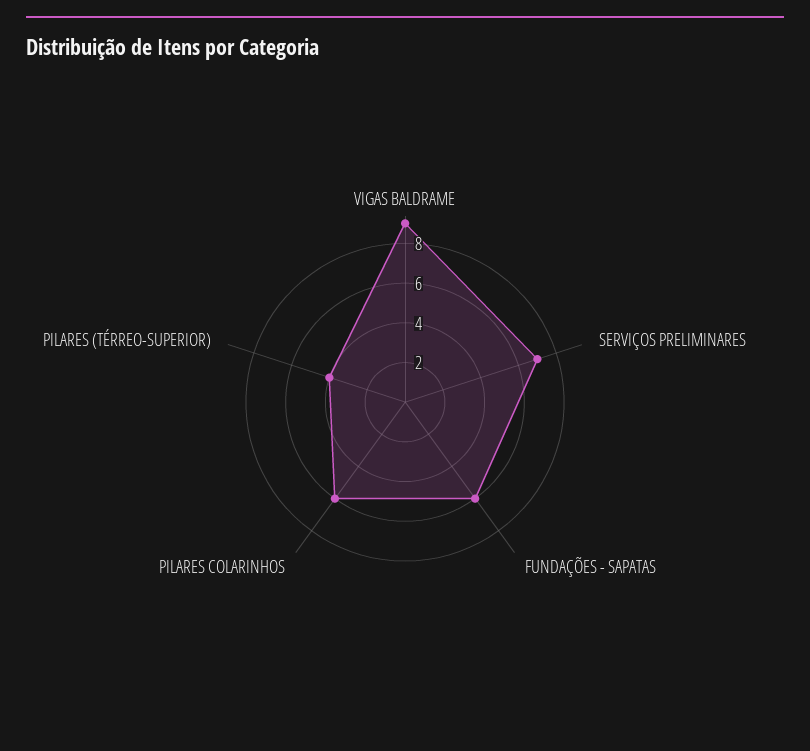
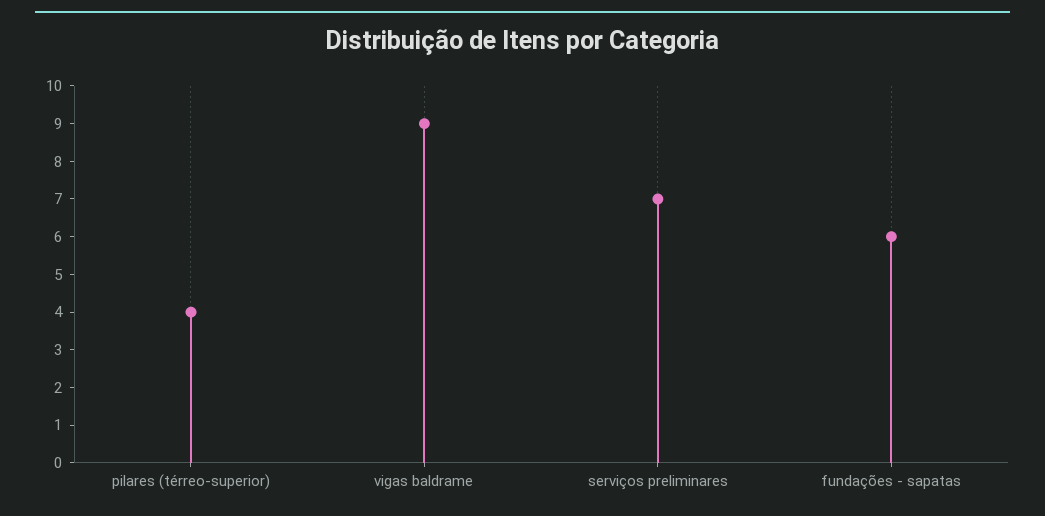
PILARES COLARINHOS: 6 -> none

